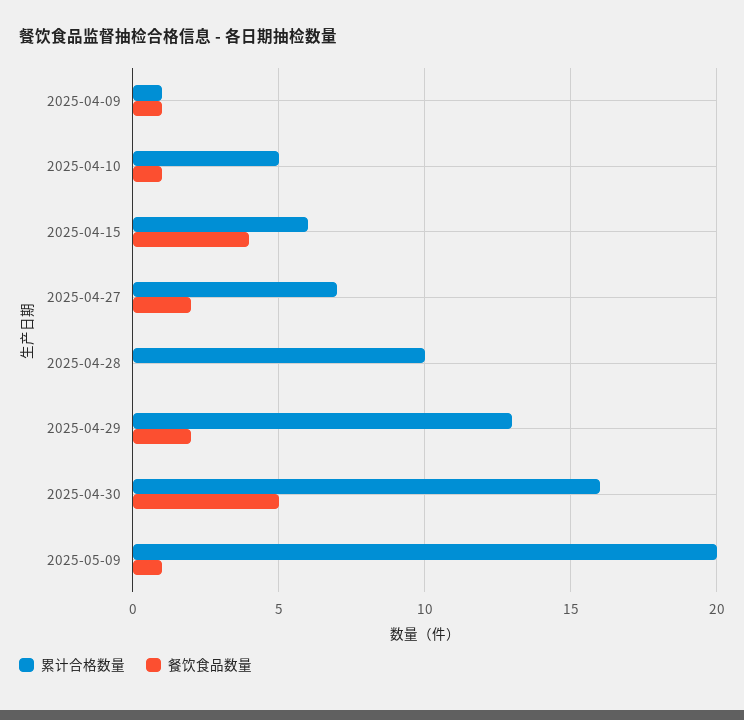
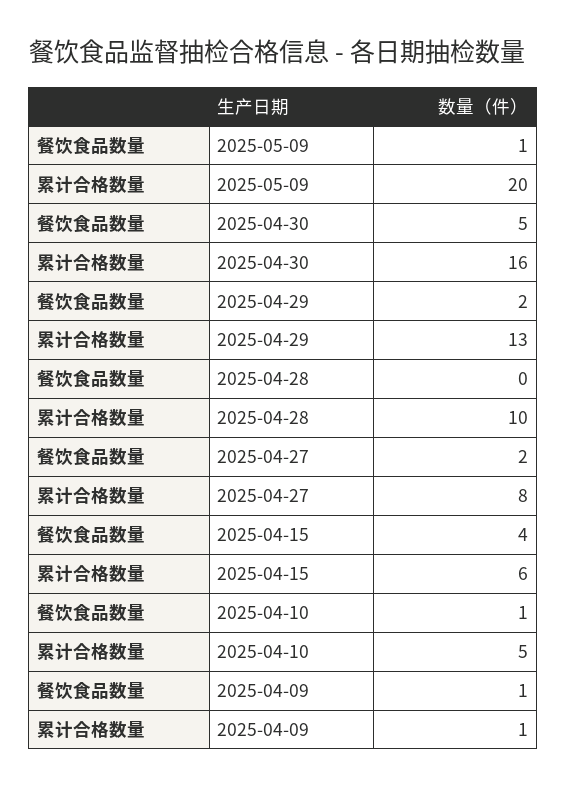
累计合格数量, 2025-04-27: 7 -> 8

